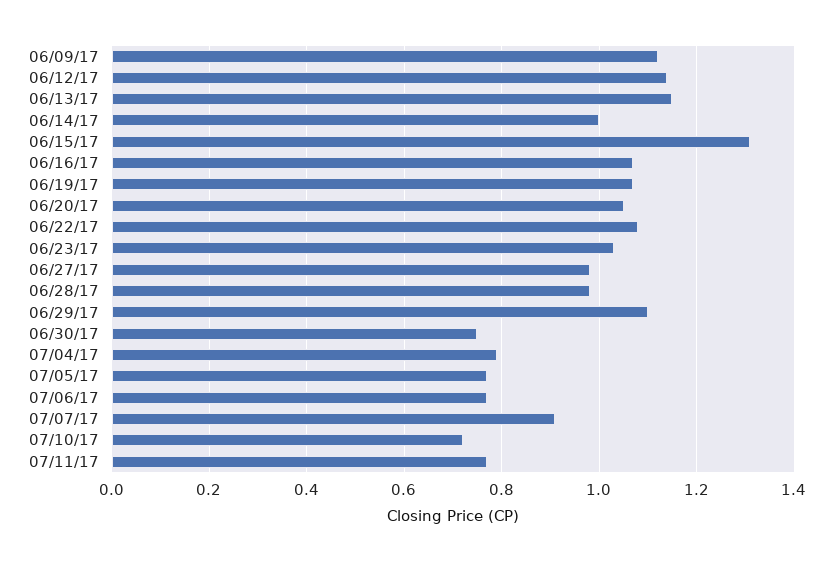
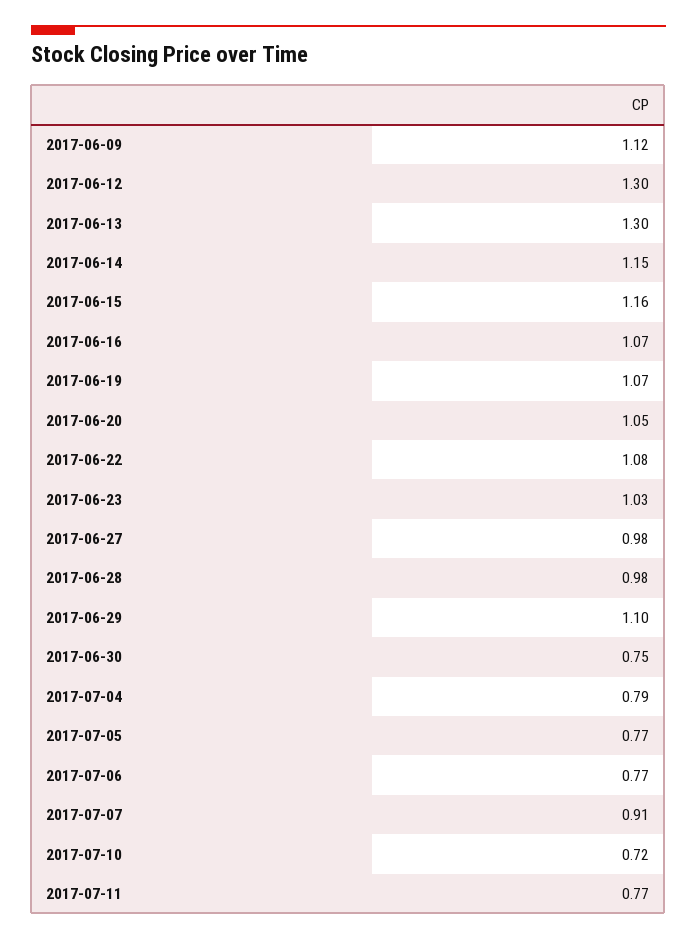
06/12/17: 1.15 -> 1.3
06/13/17: 1.15 -> 1.3
06/14/17: 1 -> 1.15
06/15/17: 1.3 -> 1.16

